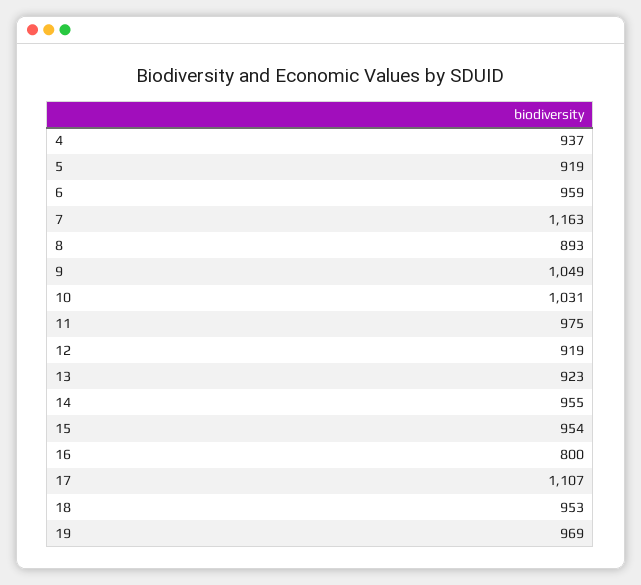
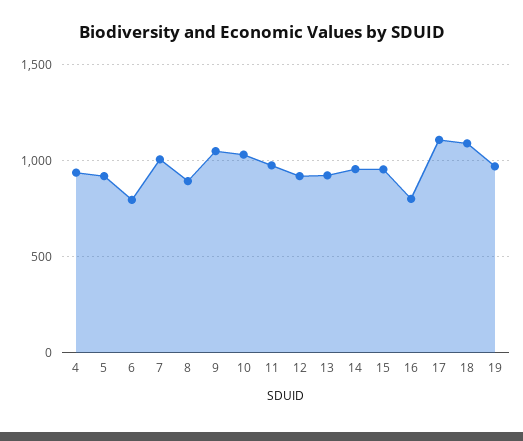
6: 959 -> 800
7: 1163 -> 1000
18: 953 -> 1100

